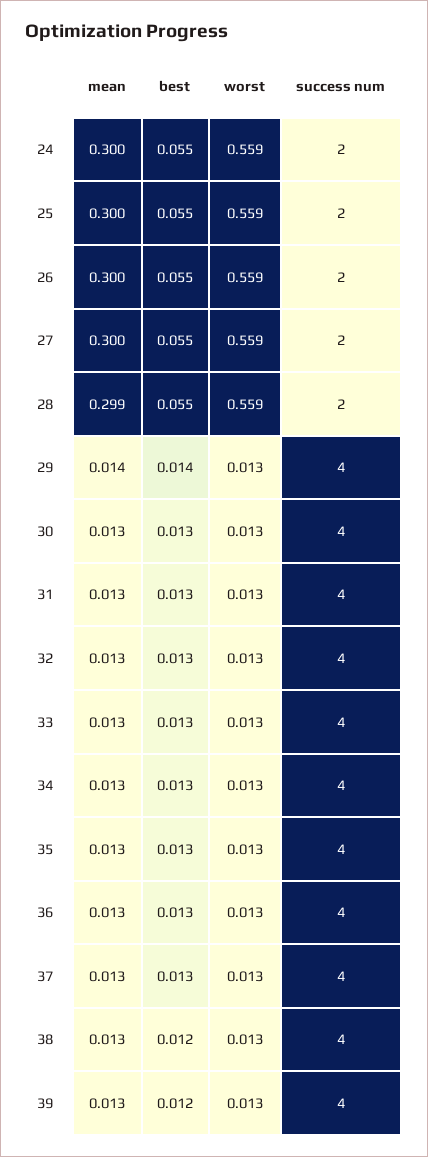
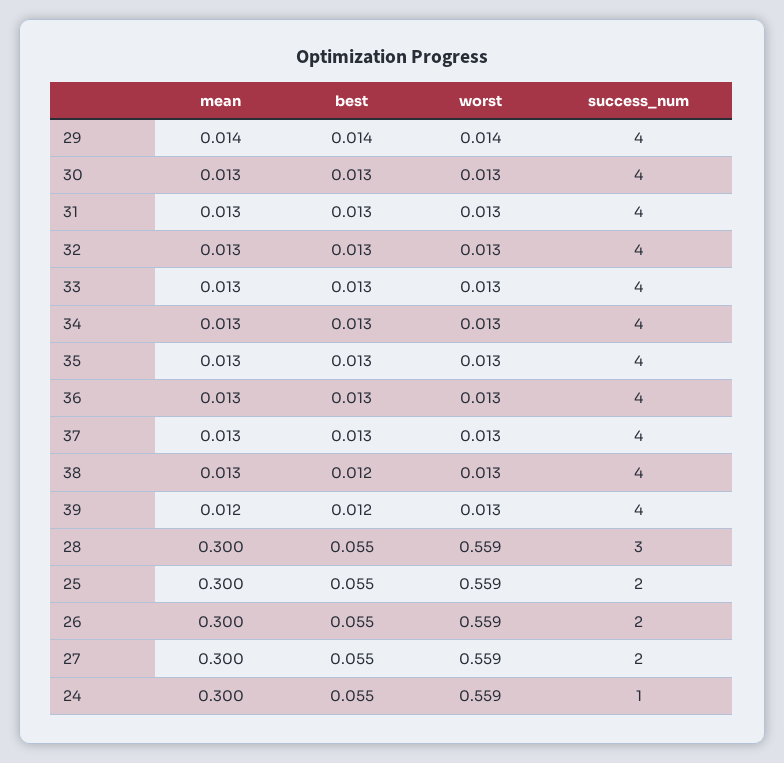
success num, 24: 2 -> 1
mean, 28: 0.299 -> 0.3
success num, 28: 2 -> 3
worst, 29: 0.013 -> 0.014
mean, 39: 0.013 -> 0.012

